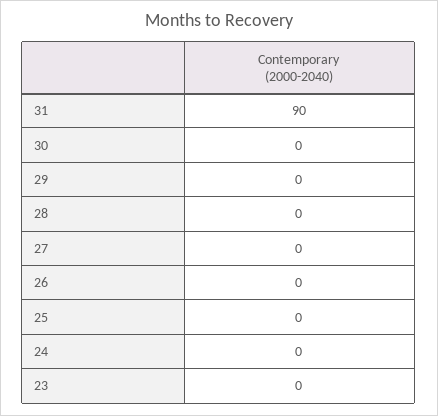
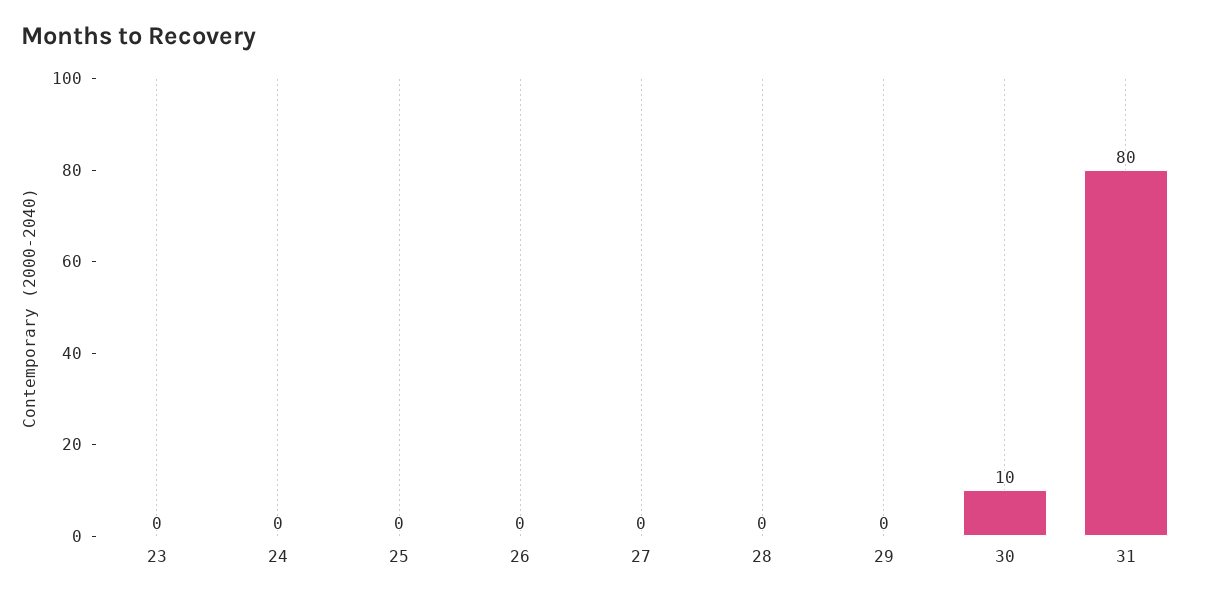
31: 90 -> 80
30: 0 -> 10

